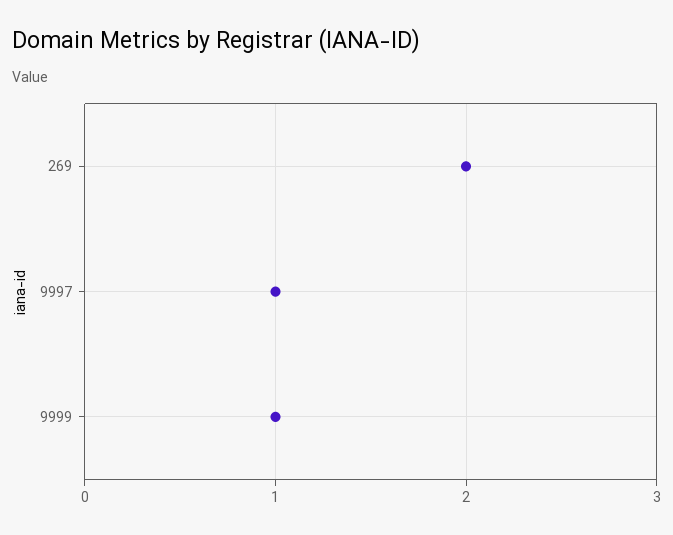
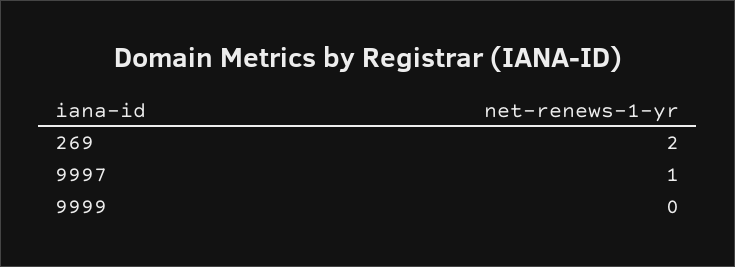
9999: 1 -> 0

